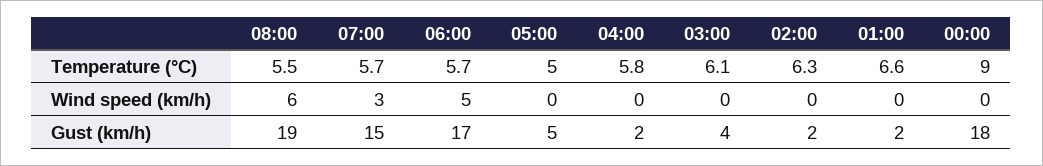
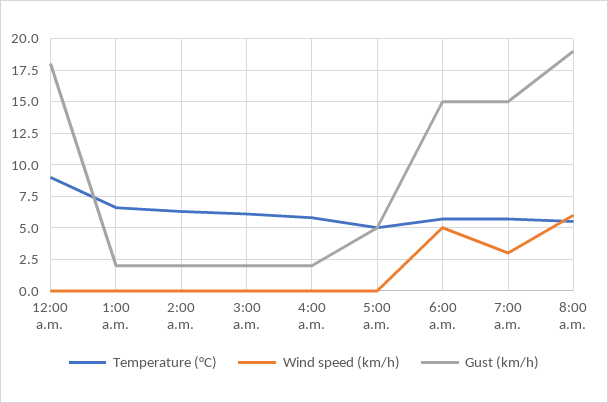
Gust (km/h), 06:00: 17 -> 15
Gust (km/h), 03:00: 4 -> 2

